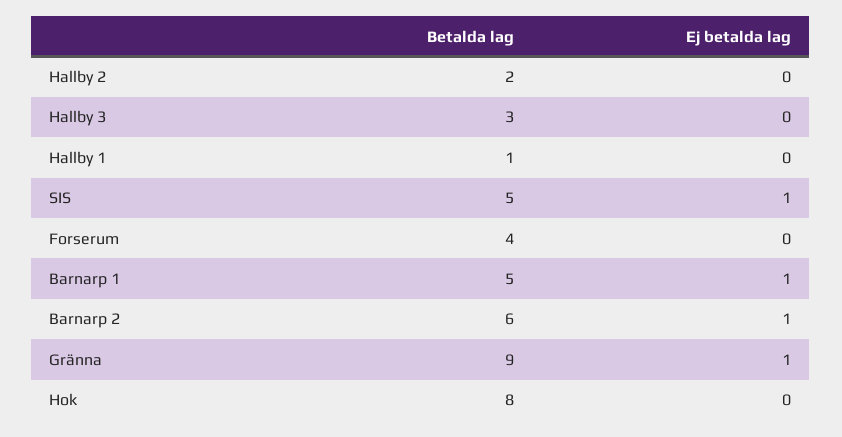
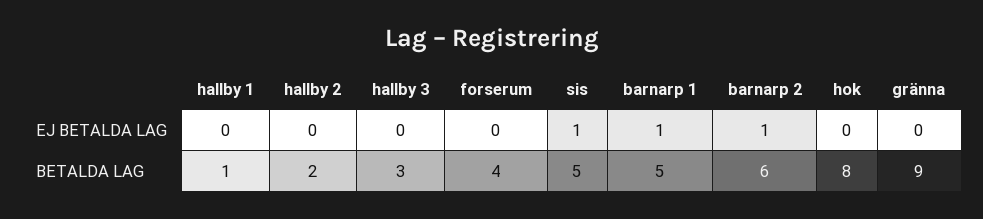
Ej betalda lag, Gränna: 1 -> 0

